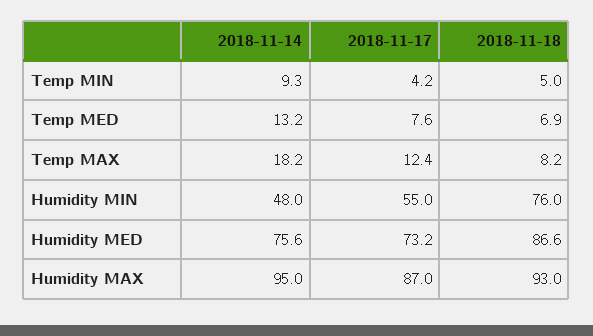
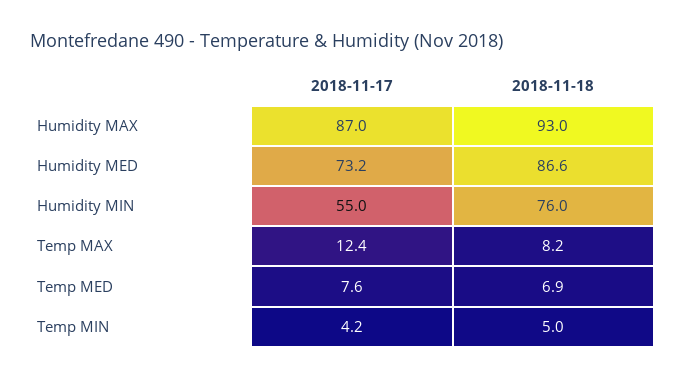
2018-11-14, Temp MIN: 9.3 -> none
2018-11-14, Temp MED: 13.2 -> none
2018-11-14, Temp MAX: 18.2 -> none
2018-11-14, Humidity MIN: 48 -> none
2018-11-14, Humidity MED: 75.6 -> none
2018-11-14, Humidity MAX: 95 -> none

